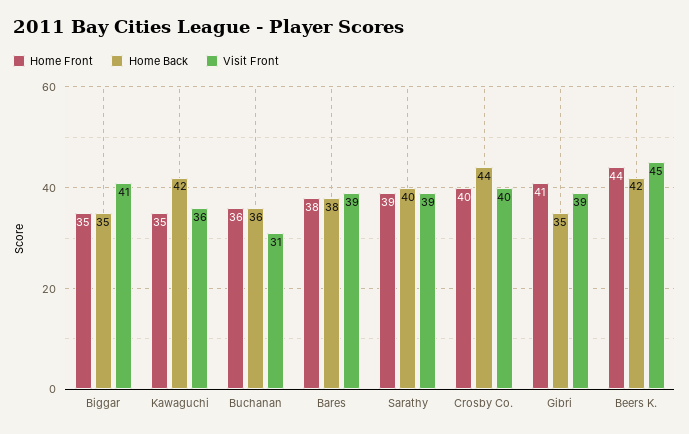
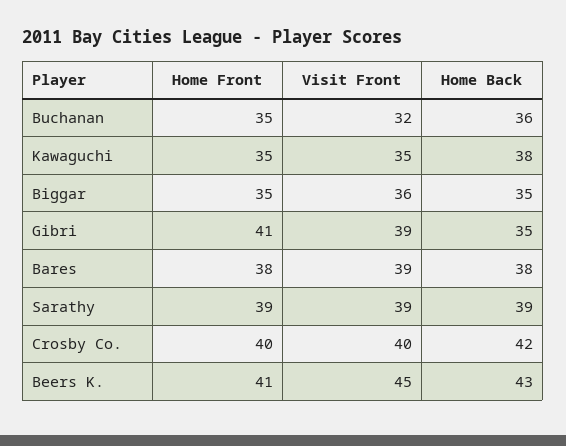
Visit Front, Biggar: 41 -> 36
Home Back, Kawaguchi: 42 -> 38
Visit Front, Kawaguchi: 36 -> 35
Home Front, Buchanan: 36 -> 35
Visit Front, Buchanan: 31 -> 32
Home Back, Sarathy: 40 -> 39
Home Back, Crosby Co.: 44 -> 42
Home Front, Beers K.: 44 -> 41
Home Back, Beers K.: 42 -> 43

